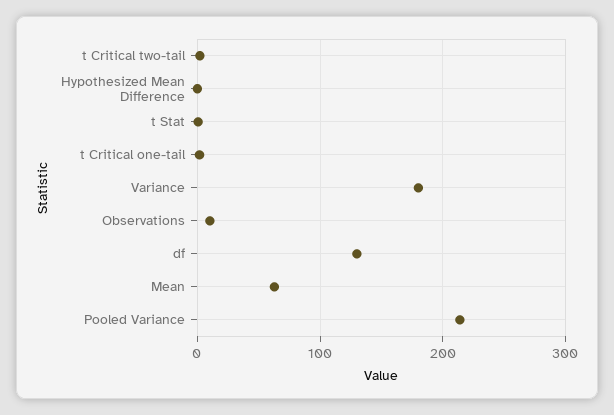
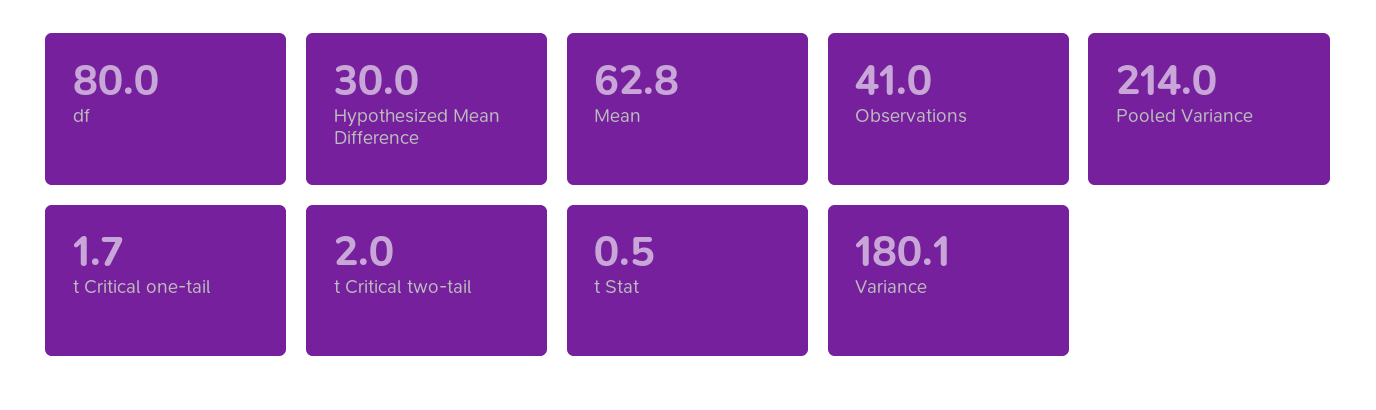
Hypothesized Mean Difference: 0 -> 30
Observations: 10 -> 41
df: 130 -> 80

